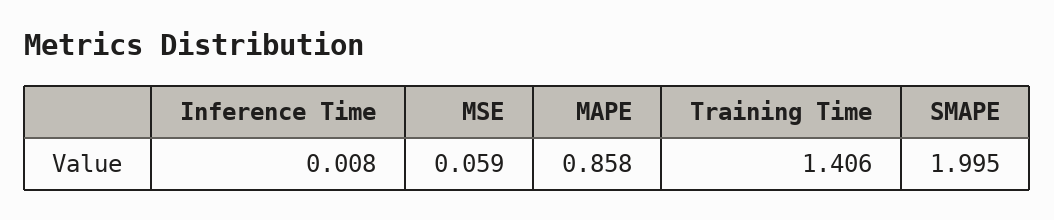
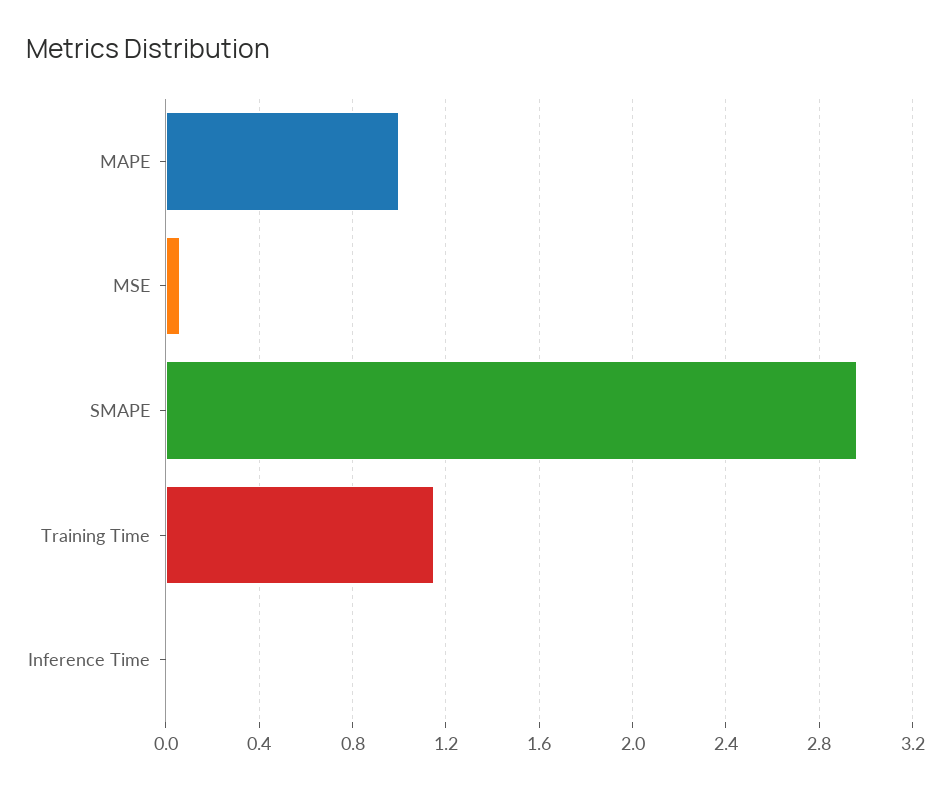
MAPE: 0.858 -> 1
Training Time: 1.406 -> 1.15
SMAPE: 1.995 -> 2.95

